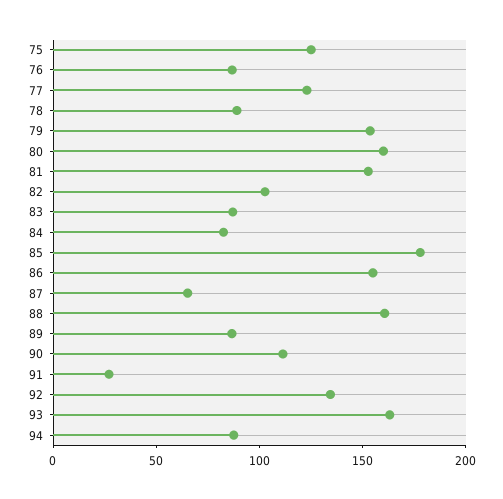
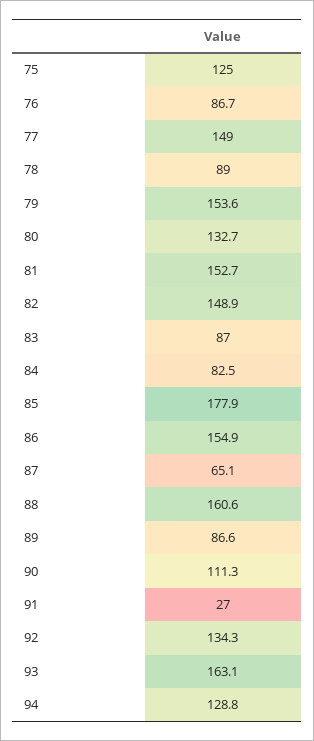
77: 120 -> 149
80: 160 -> 132.7
82: 100 -> 148.9
94: 90 -> 128.8

